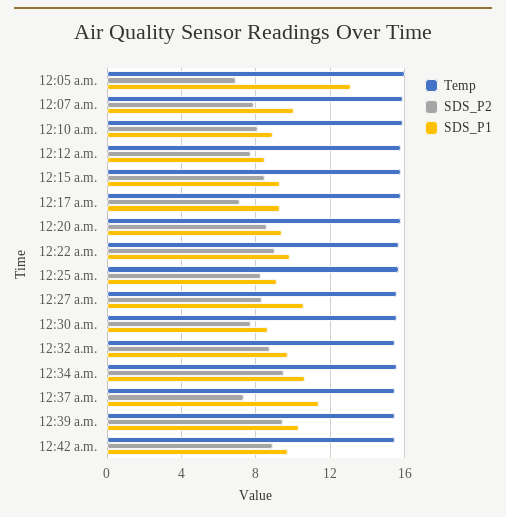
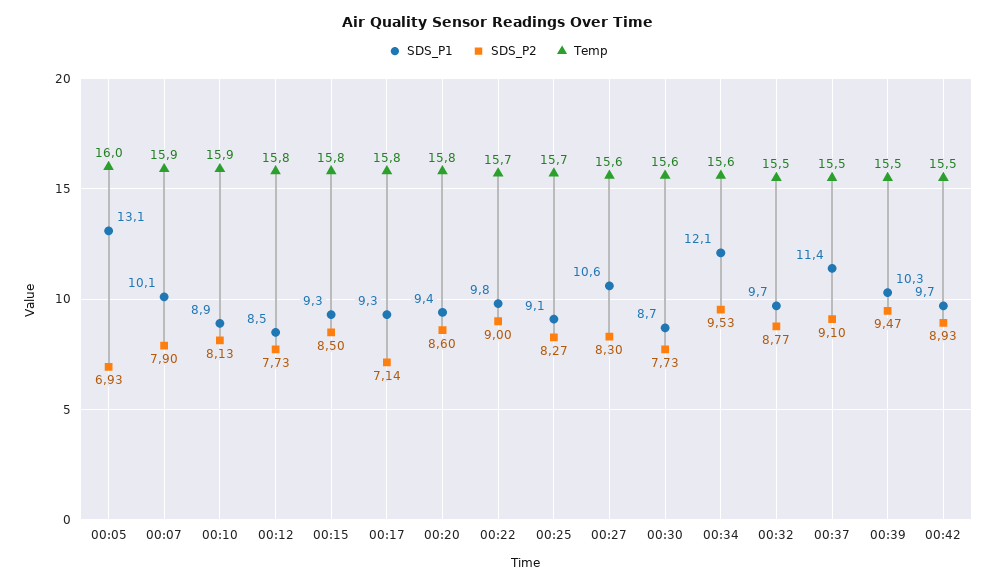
SDS_P1, 12:34 a.m.: 10.5 -> 12.1
SDS_P2, 12:37 a.m.: 7.5 -> 9.1

